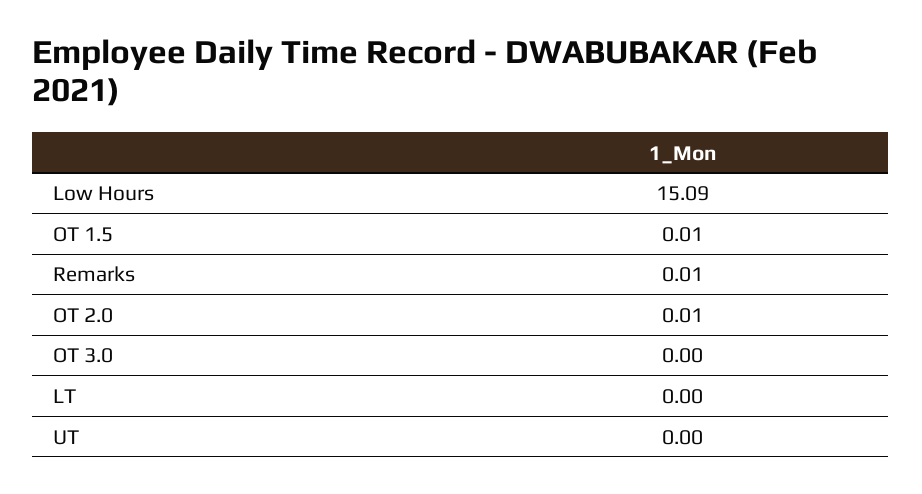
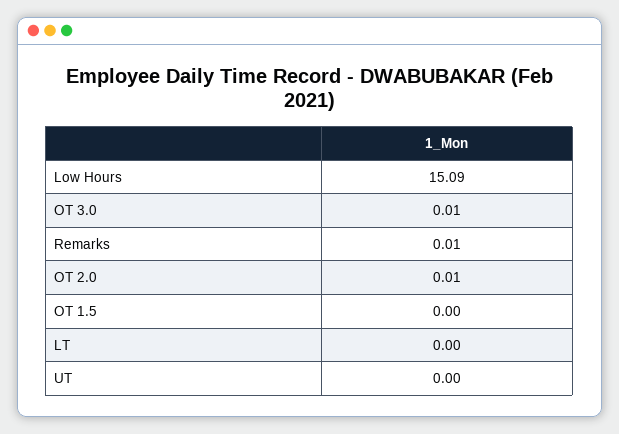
OT 1.5: 0.01 -> 0
OT 3.0: 0 -> 0.01

